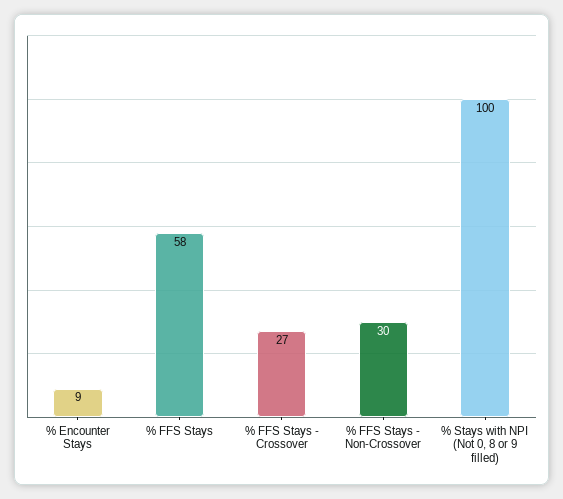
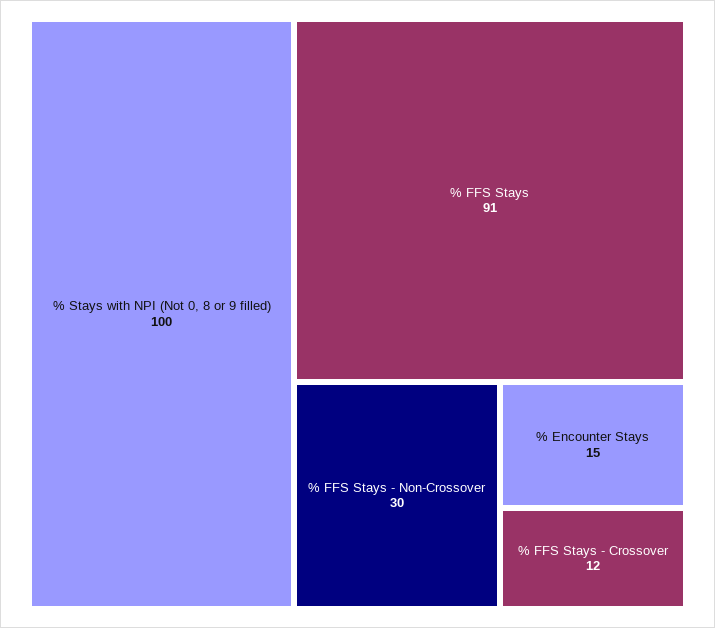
% Encounter Stays: 9 -> 15
% FFS Stays: 58 -> 91
% FFS Stays - Crossover: 27 -> 12

